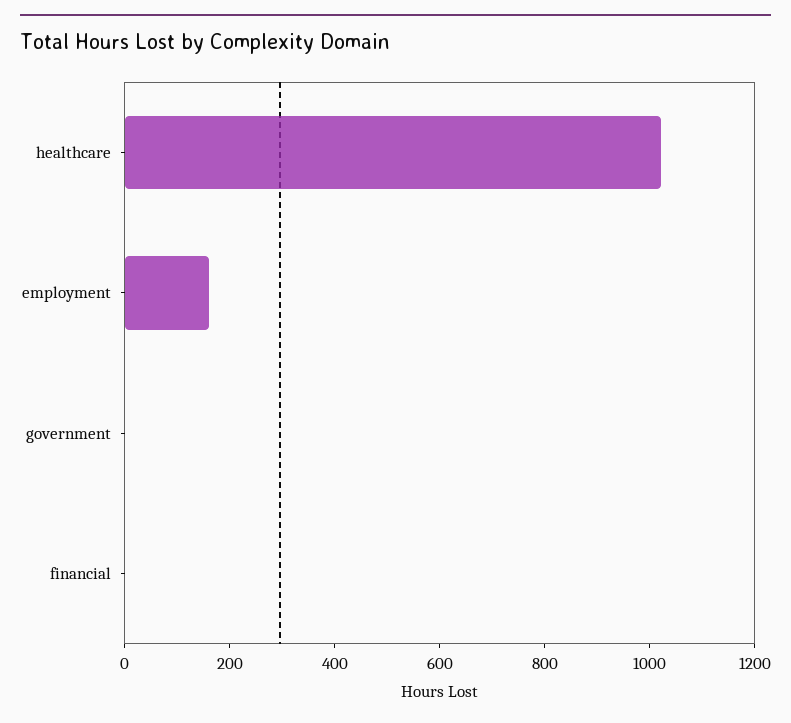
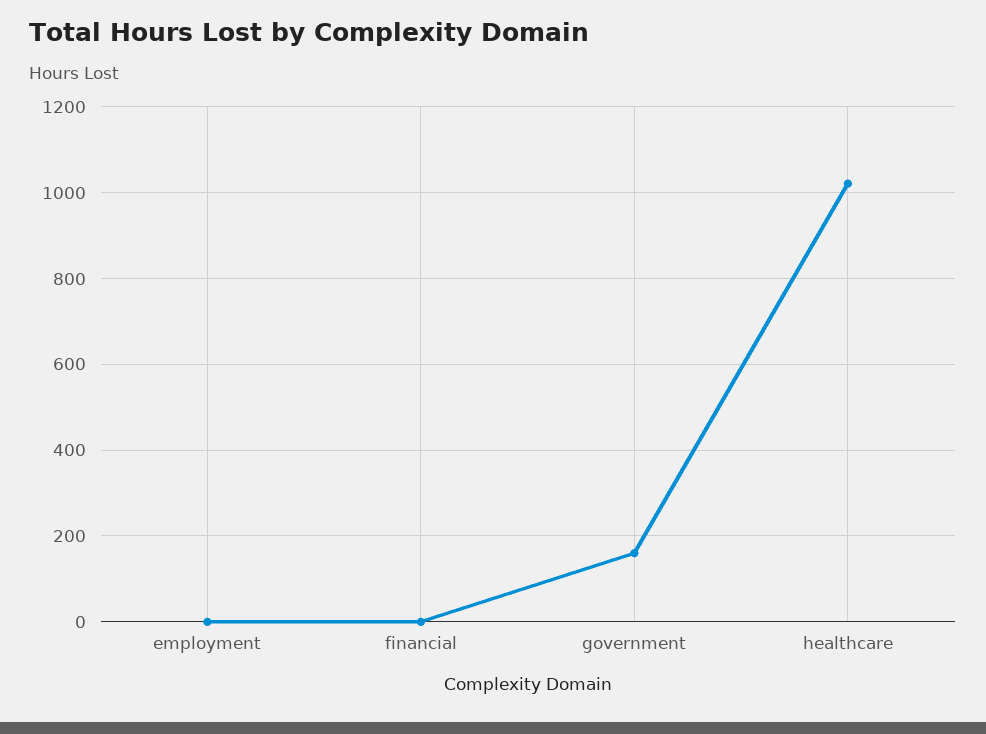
employment: 150 -> 0
government: 0 -> 160

